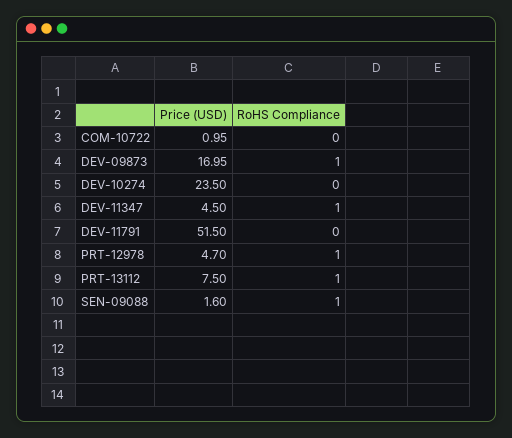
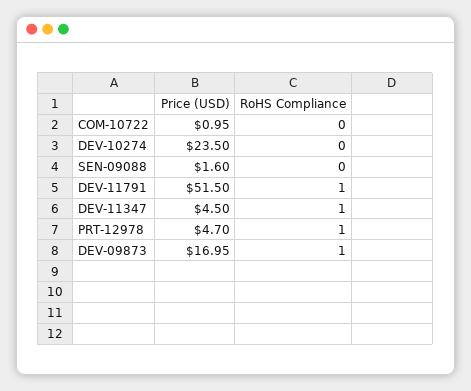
RoHS Compliance, DEV-11791: 0 -> 1
Price (USD), PRT-13112: 7.5 -> none
RoHS Compliance, PRT-13112: 1 -> none
RoHS Compliance, SEN-09088: 1 -> 0

